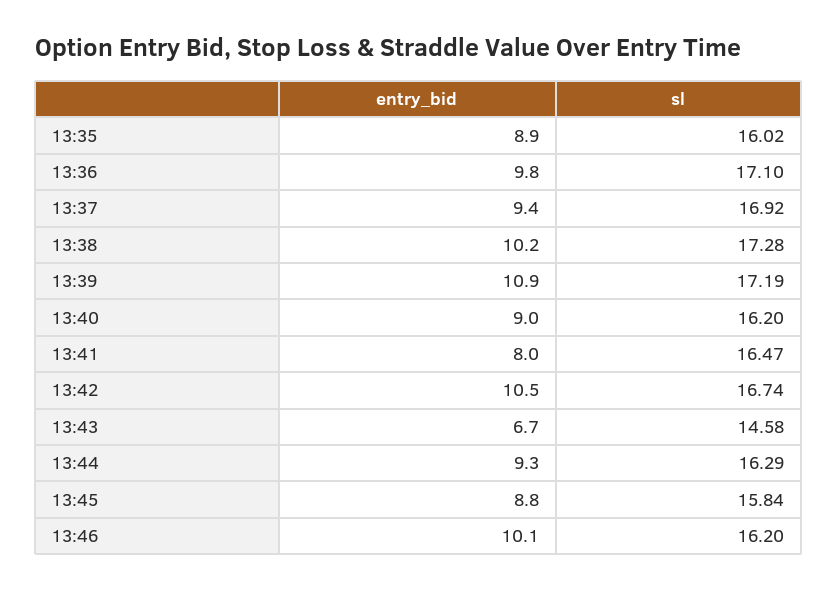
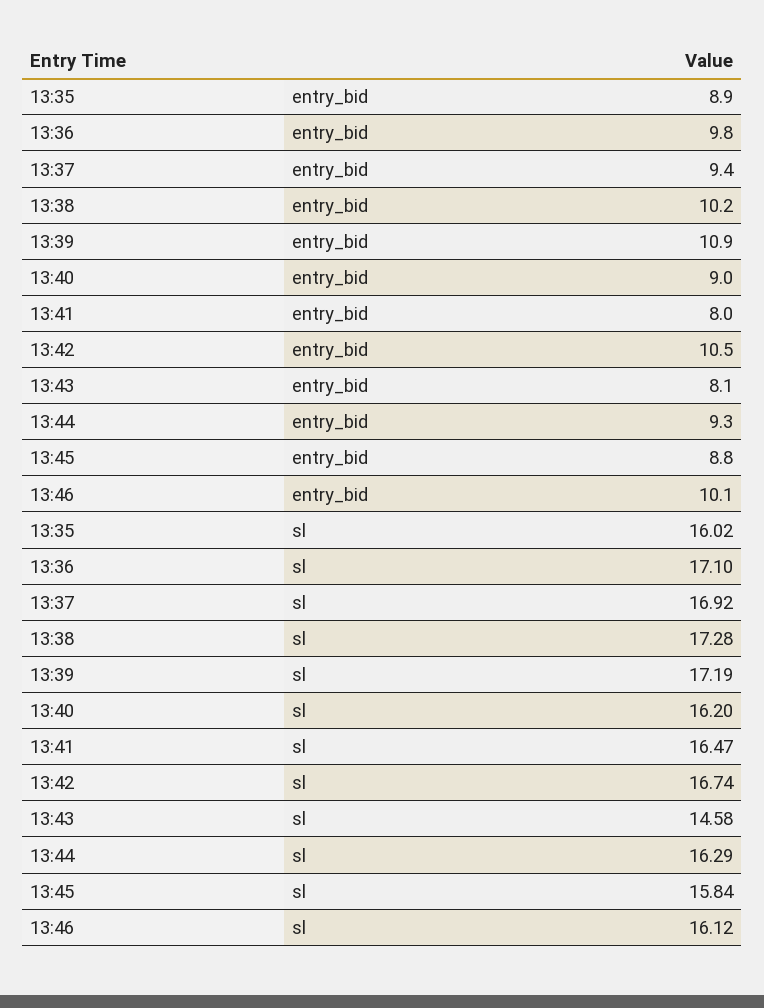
entry_bid, 13:43: 6.7 -> 8.1
sl, 13:46: 16.2 -> 16.12

